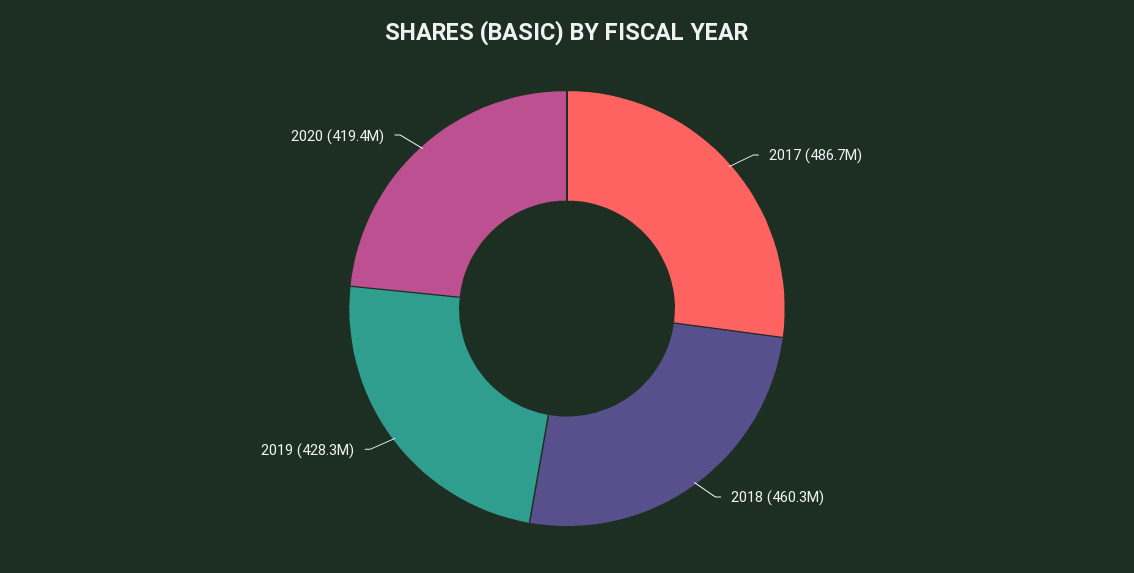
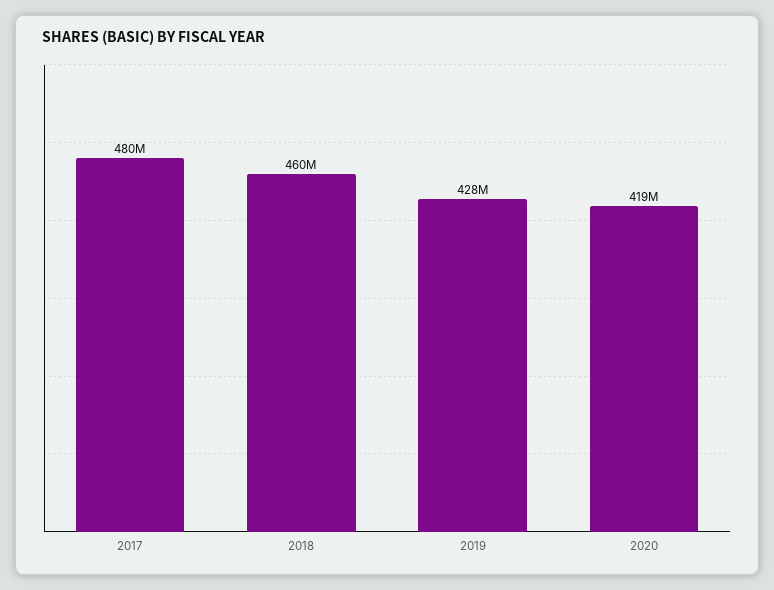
2017: 486700000 -> 480000000

